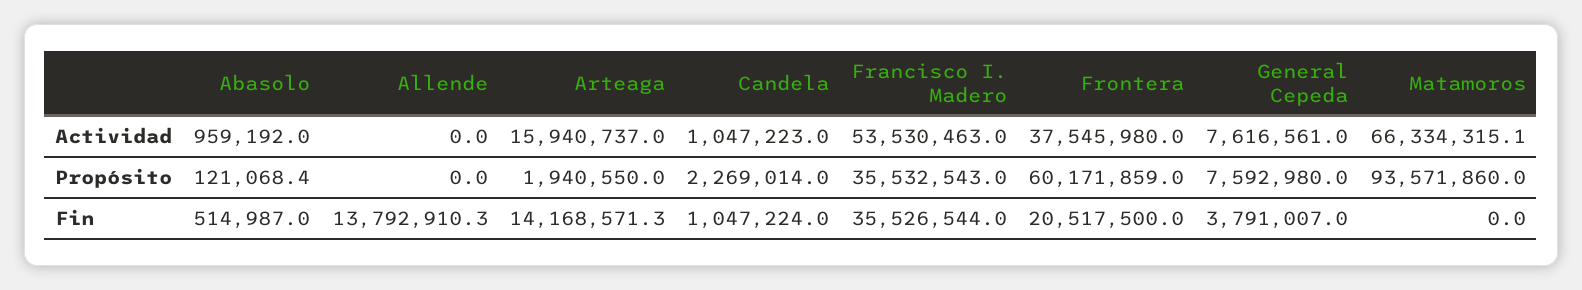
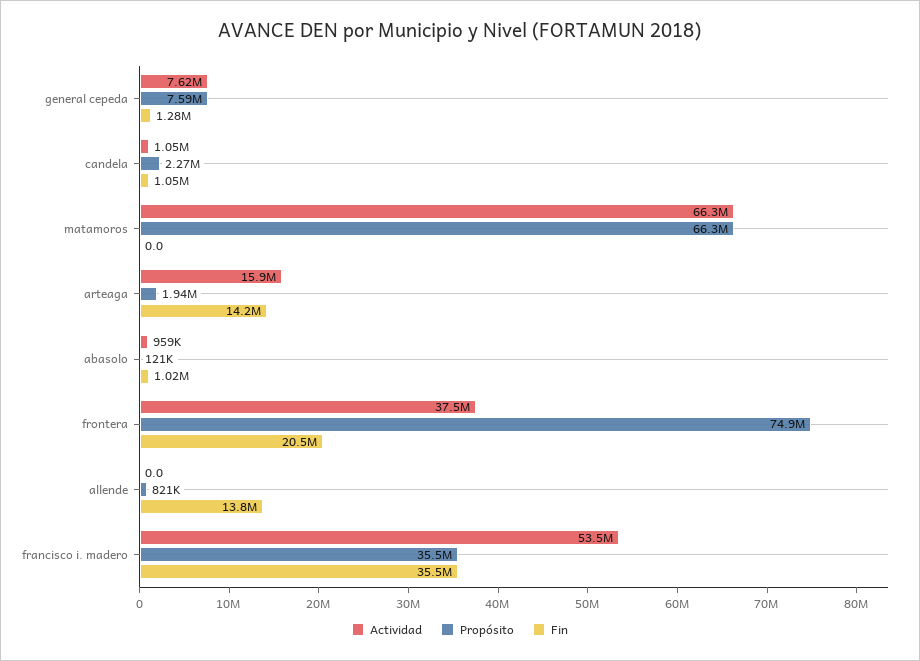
Propósito, Allende: 0 -> 821000
Propósito, Frontera: 60171859 -> 74900000
Propósito, Matamoros: 93571860 -> 66300000
Fin, Abasolo: 514987 -> 1020000
Fin, General Cepeda: 3791007 -> 1280000

